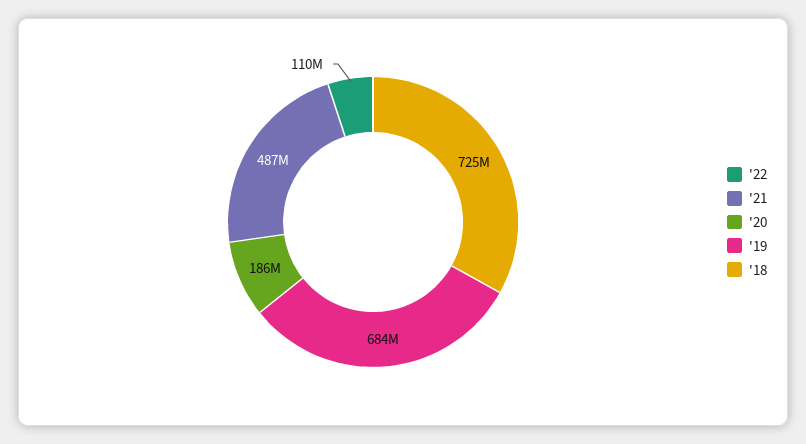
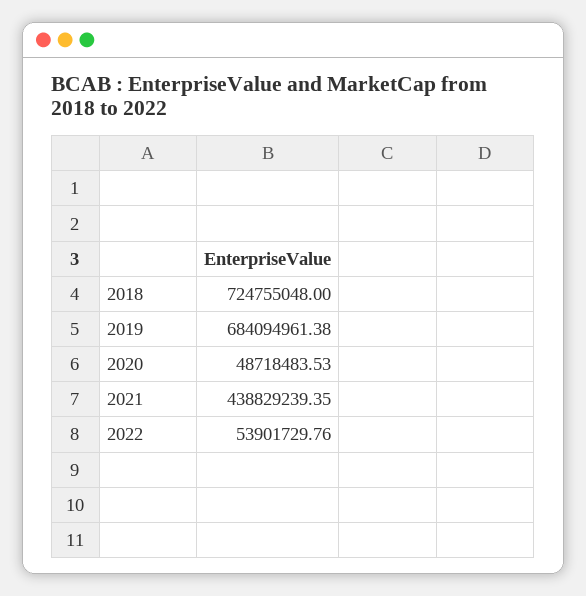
'22: 110000000 -> 53901729.76
'21: 487000000 -> 438829239.35
'20: 186000000 -> 48718483.53

